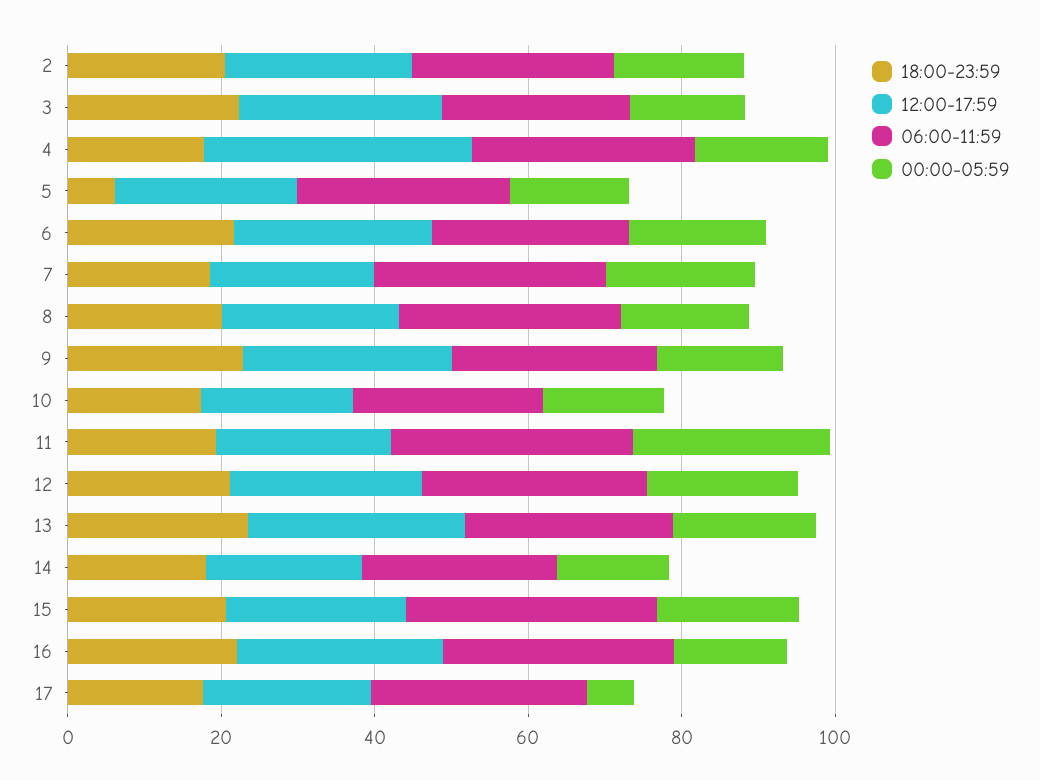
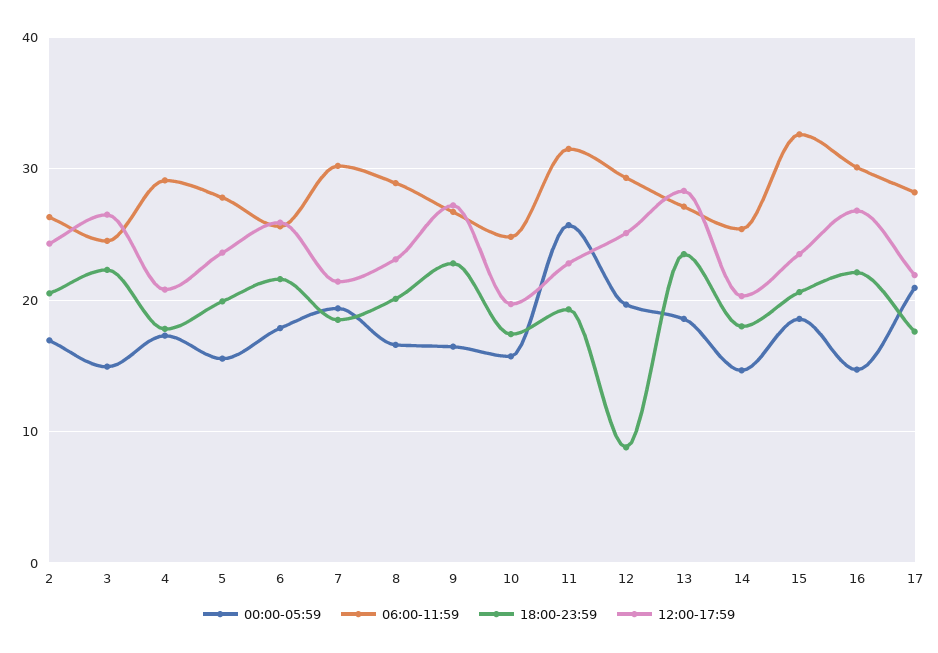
12:00-17:59, 4: 35 -> 21
18:00-23:59, 5: 5 -> 20
18:00-23:59, 12: 20 -> 9
00:00-05:59, 17: 5 -> 21

